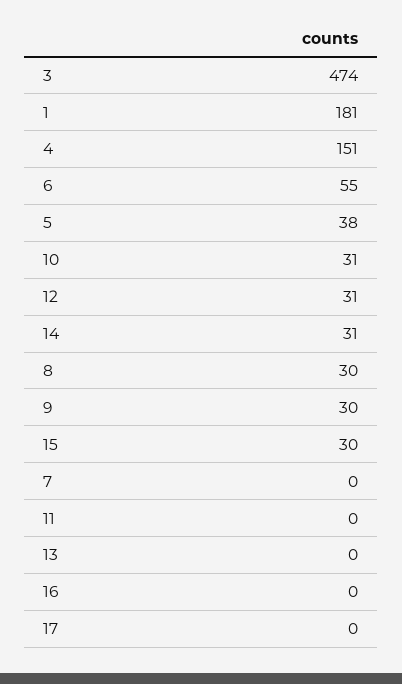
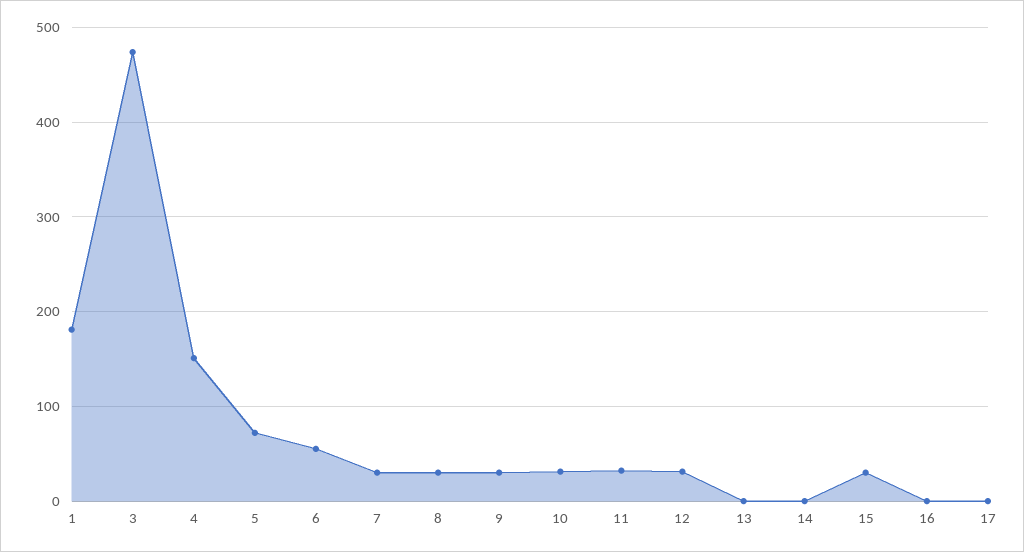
5: 38 -> 70
14: 31 -> 0
7: 0 -> 30
11: 0 -> 30

